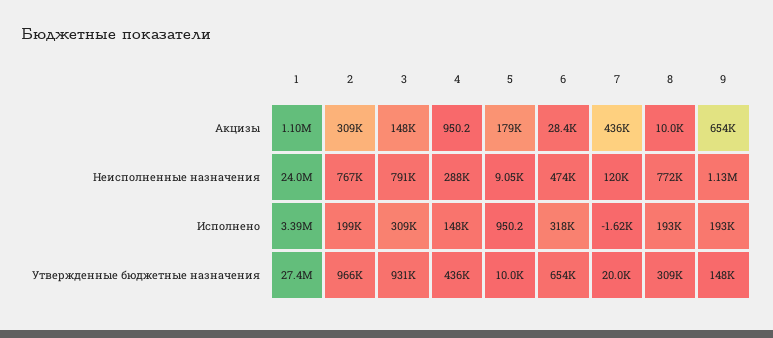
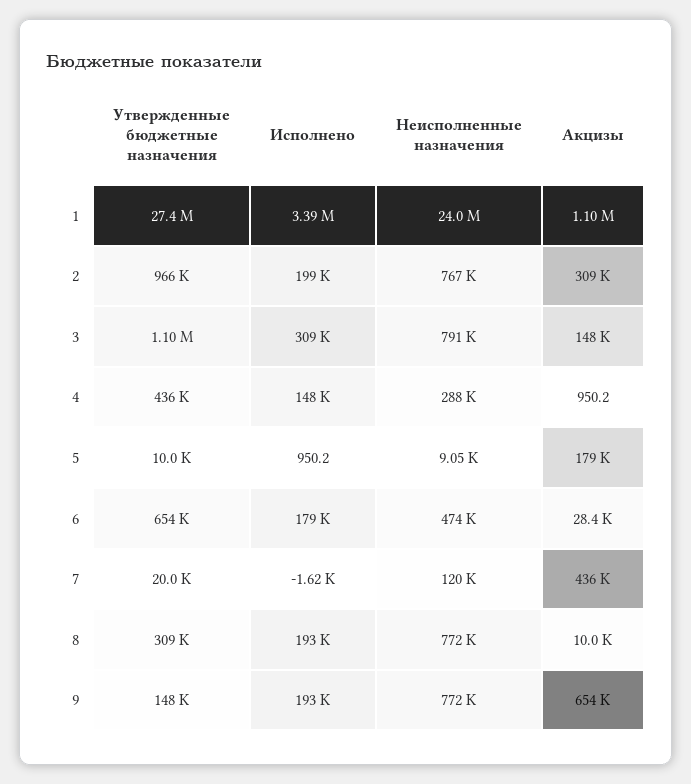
9, Неисполненные назначения: 1130000 -> 772000
6, Исполнено: 318000 -> 179000
3, Утвержденные бюджетные назначения: 931000 -> 1100000

